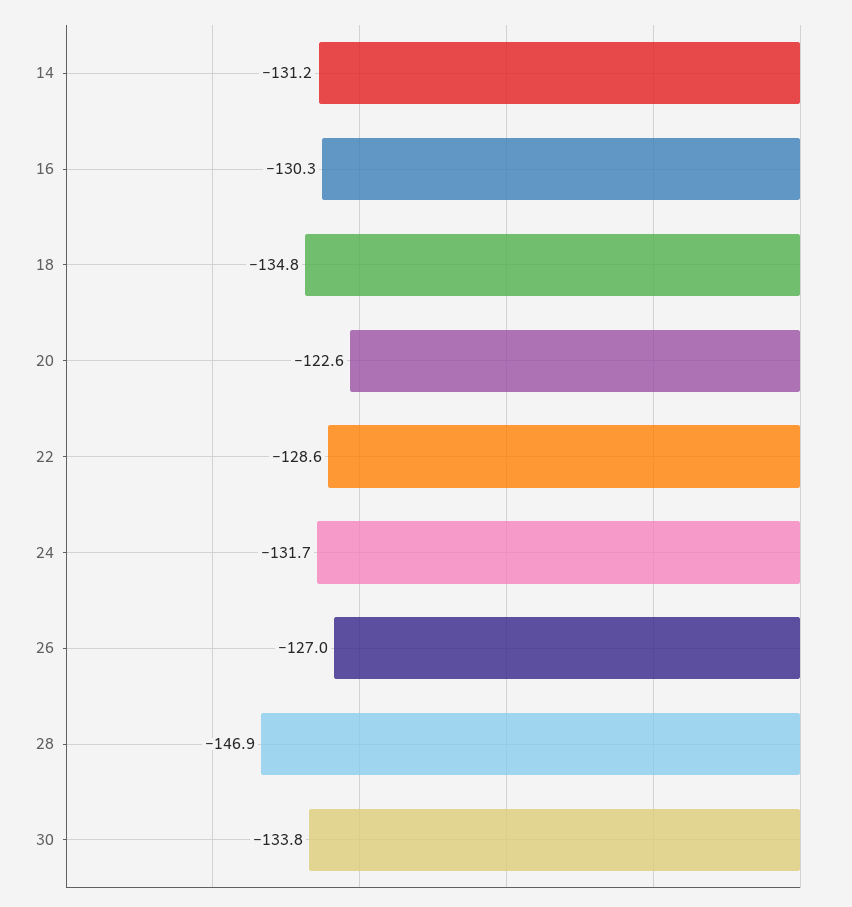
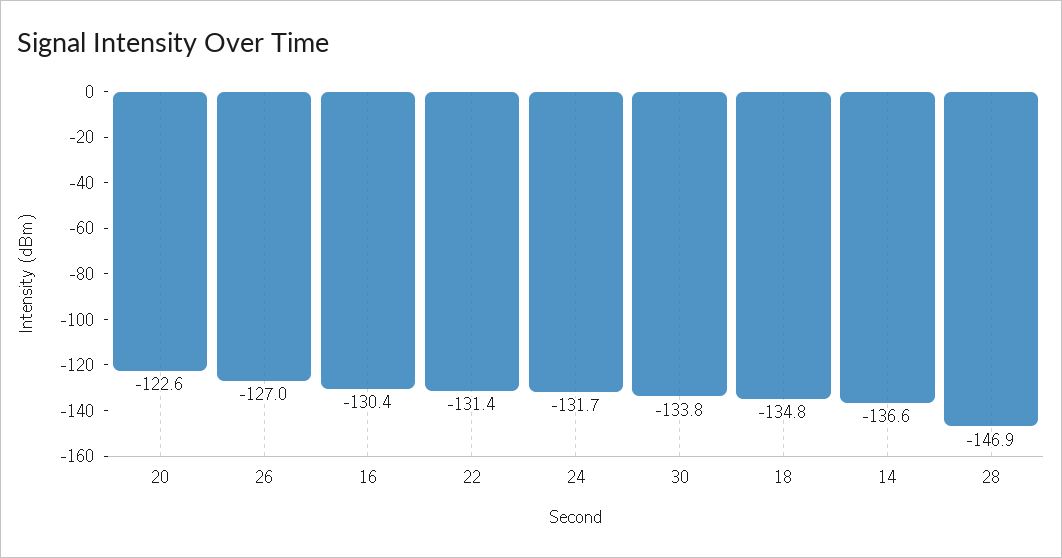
14: -131.2 -> -136.6
16: -130.3 -> -130.4
22: -128.6 -> -131.4

